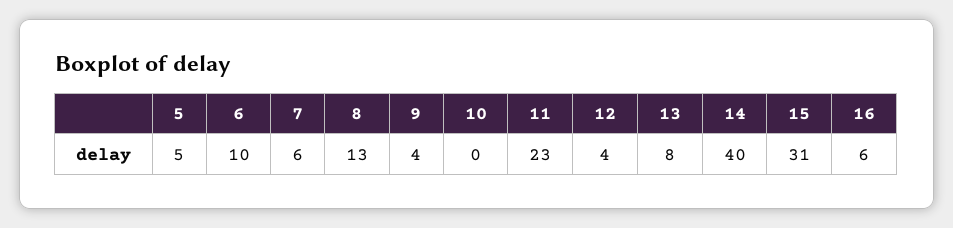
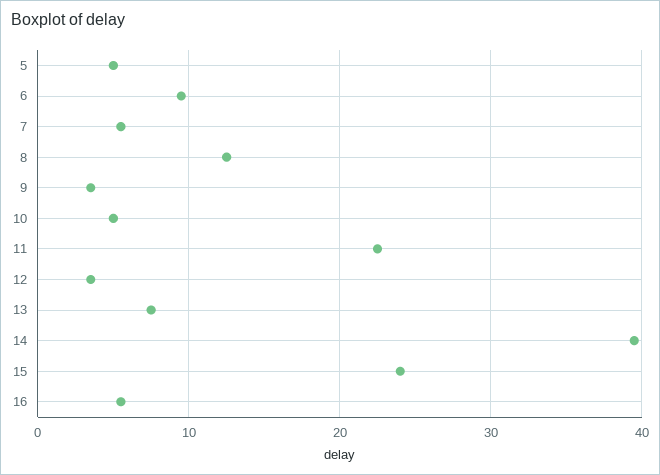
10: 0 -> 5
15: 31 -> 24

